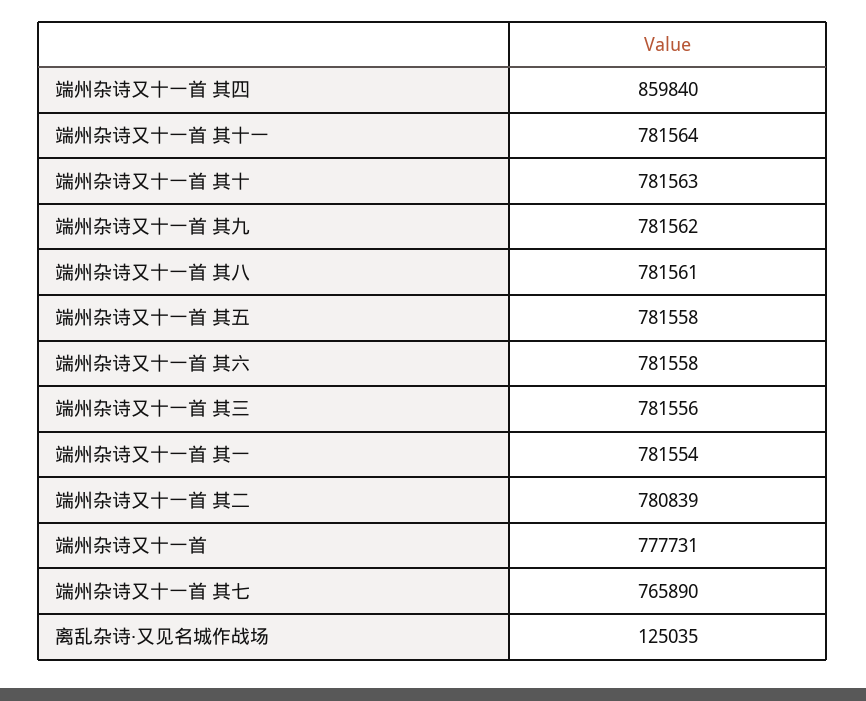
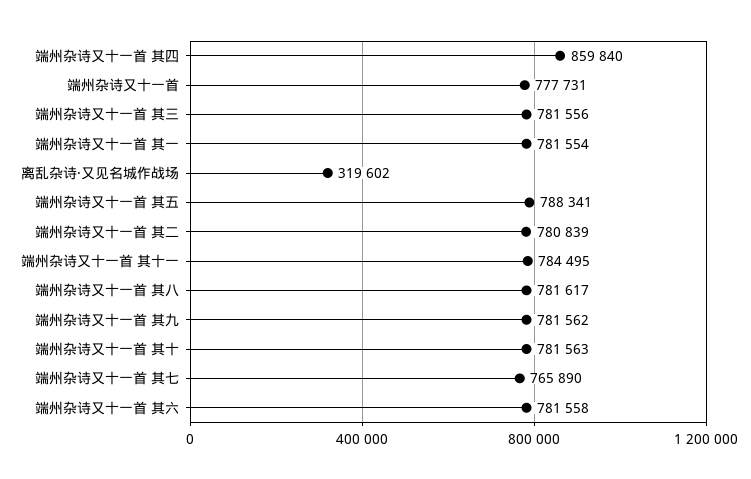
端州杂诗又十一首 其十一: 781564 -> 784495
端州杂诗又十一首 其八: 781561 -> 781617
端州杂诗又十一首 其五: 781558 -> 788341
离乱杂诗·又见名城作战场: 125035 -> 319602

